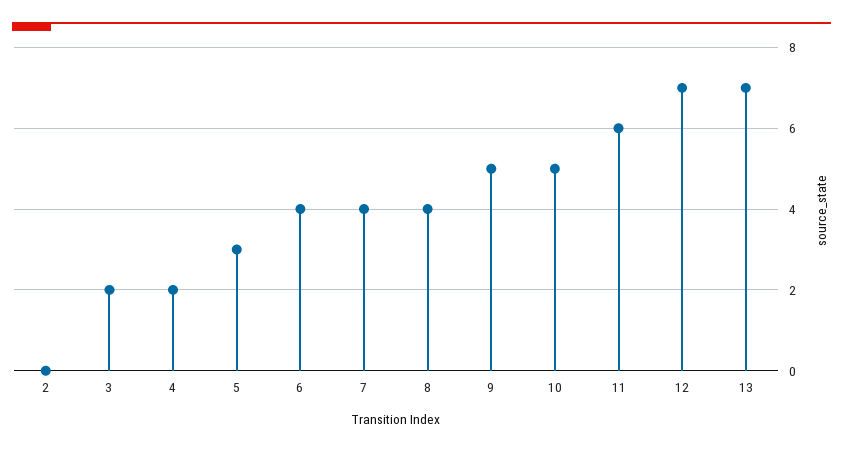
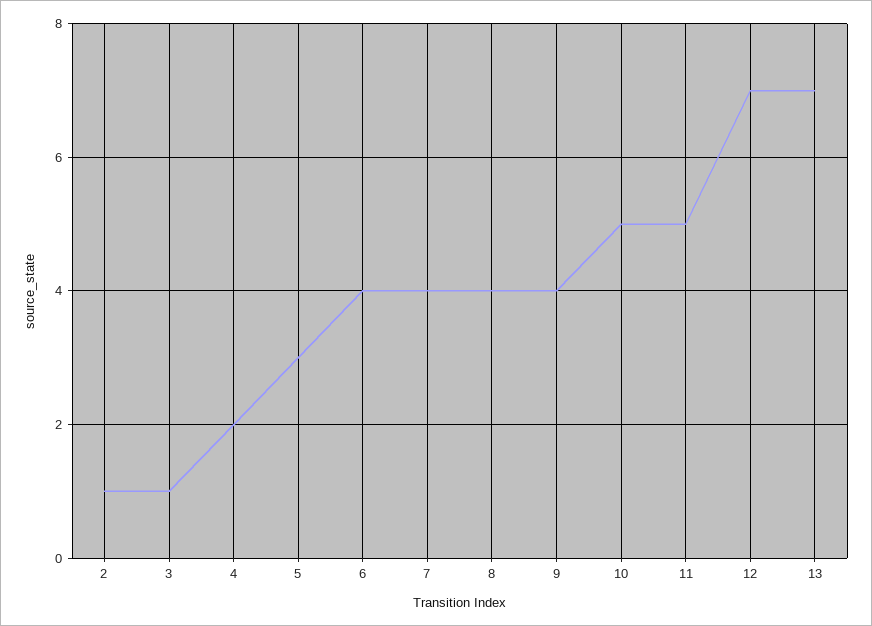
2: 0 -> 1
3: 2 -> 1
9: 5 -> 4
11: 6 -> 5

